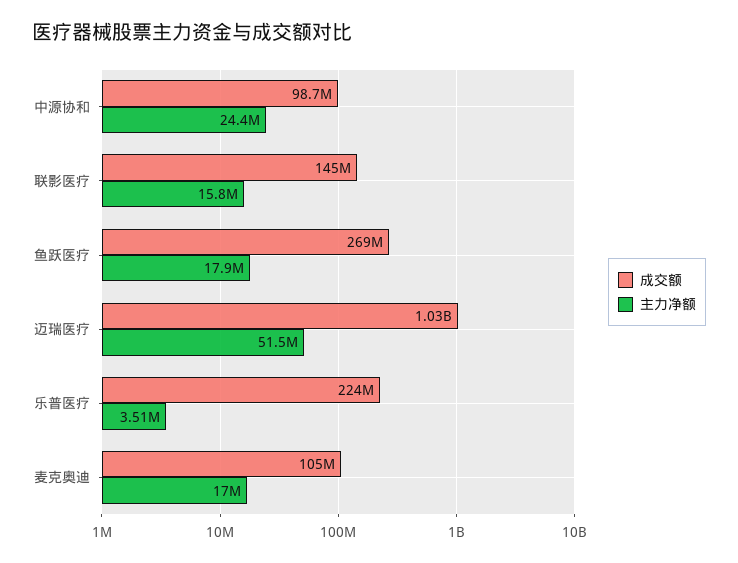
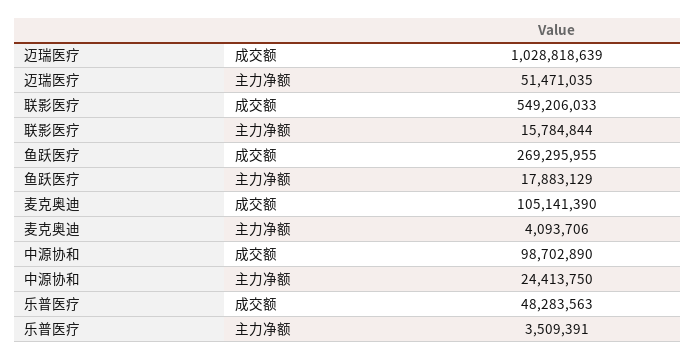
成交额, 联影医疗: 145000000 -> 549206033
成交额, 乐普医疗: 224000000 -> 48283563
主力净额, 麦克奥迪: 17000000 -> 4093706

